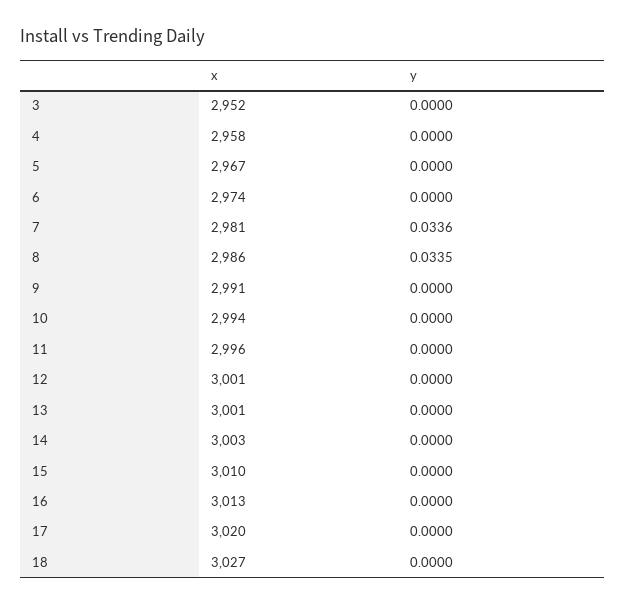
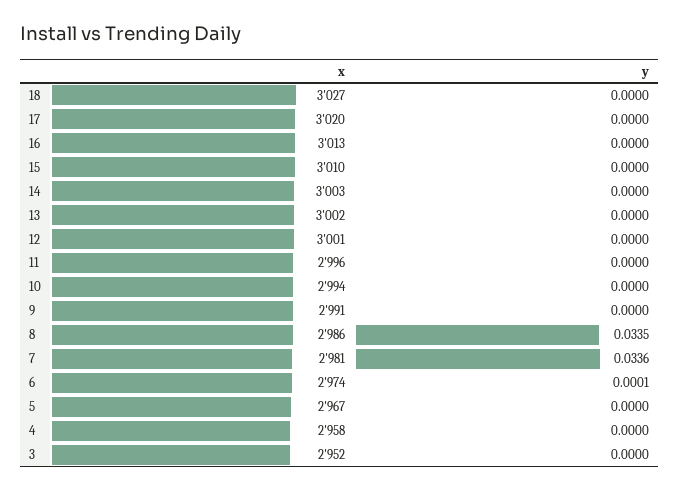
y, 6: 0 -> 0.0001
x, 13: 3001 -> 3002

